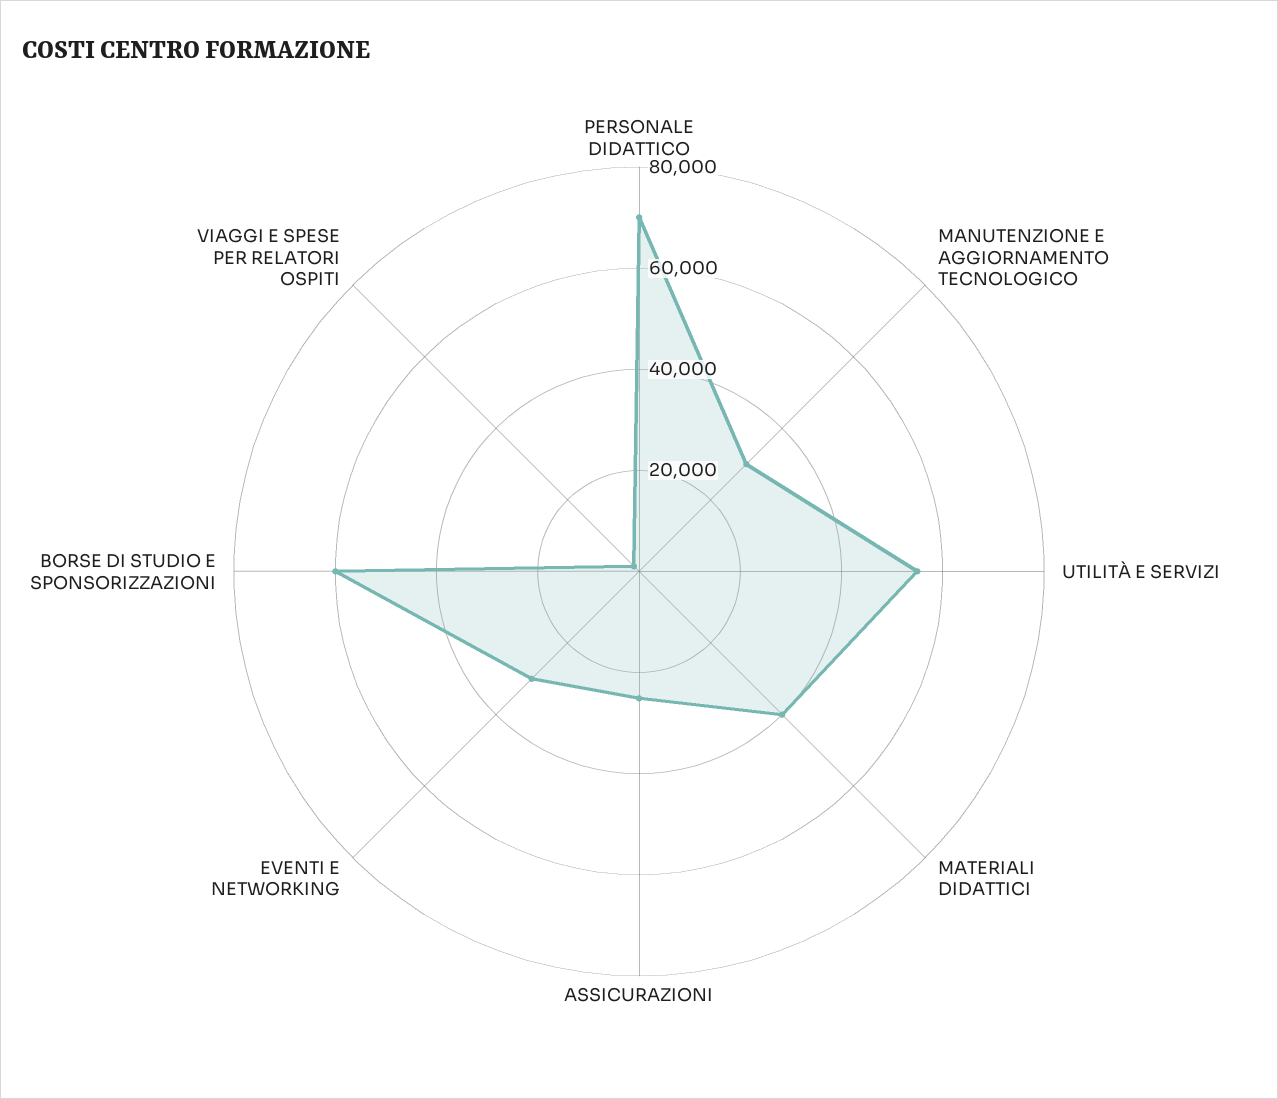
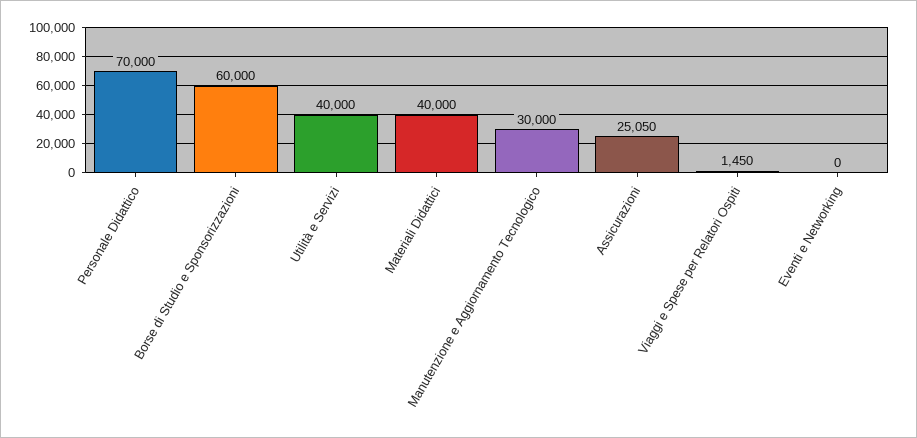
UTILITÀ E SERVIZI: 55000 -> 40000
EVENTI E NETWORKING: 30000 -> 0

